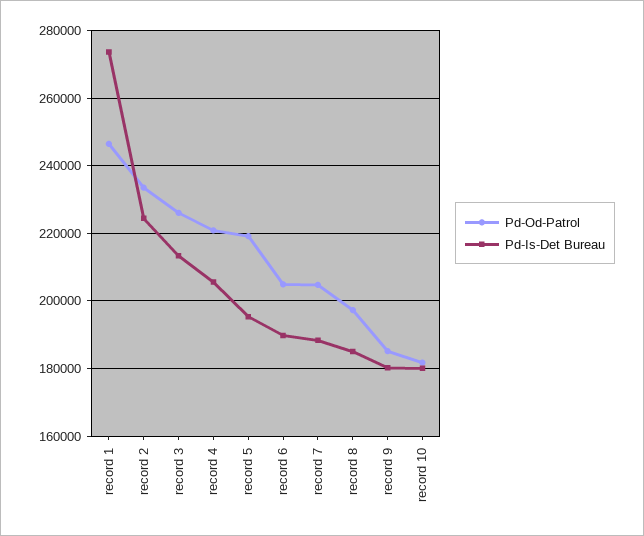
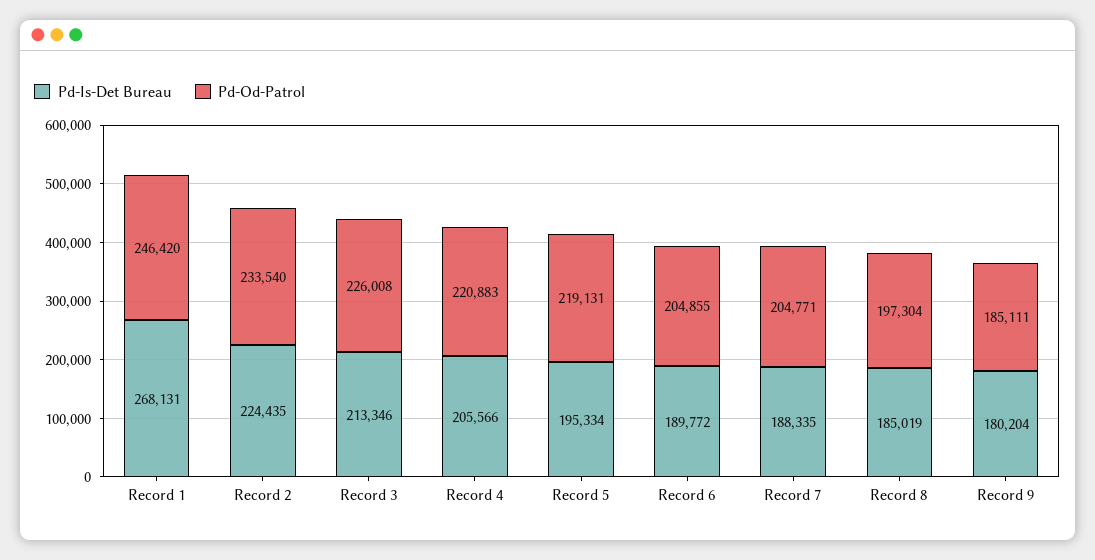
Pd-Is-Det Bureau, record 1: 274000 -> 268131
Pd-Od-Patrol, record 10: 182000 -> none
Pd-Is-Det Bureau, record 10: 180000 -> none

